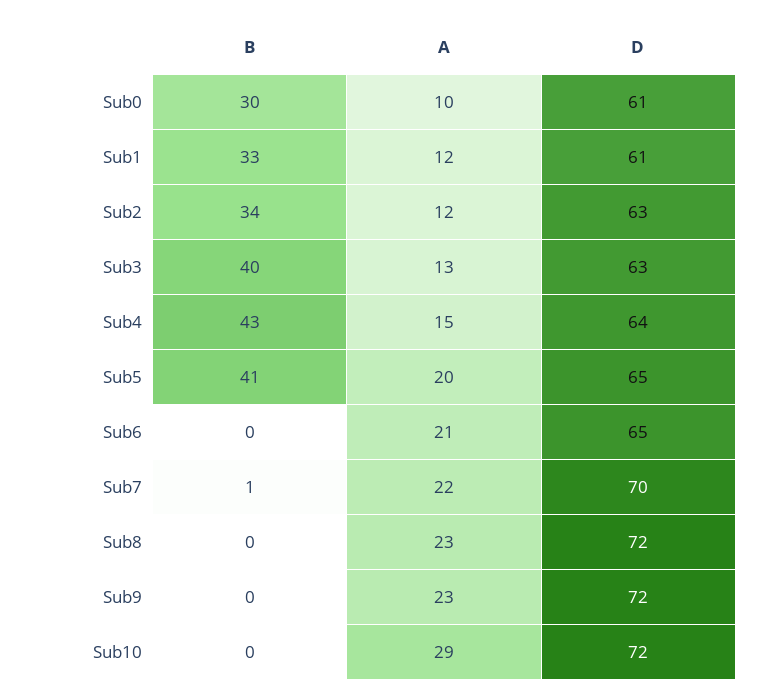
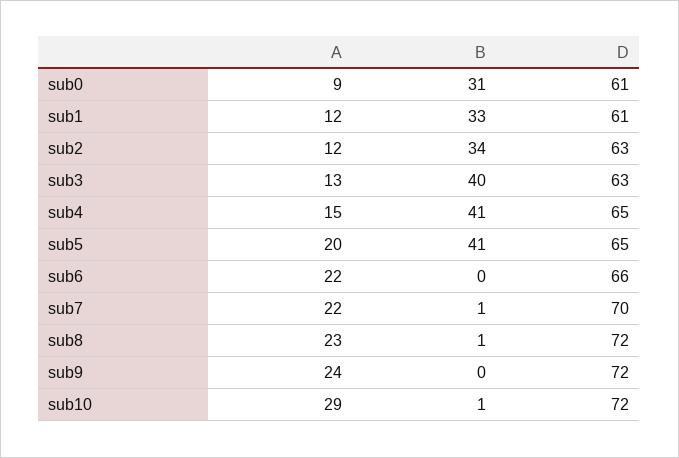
B, Sub0: 30 -> 31
A, Sub0: 10 -> 9
B, Sub4: 43 -> 41
D, Sub4: 64 -> 65
A, Sub6: 21 -> 22
D, Sub6: 65 -> 66
B, Sub8: 0 -> 1
A, Sub9: 23 -> 24
B, Sub10: 0 -> 1

